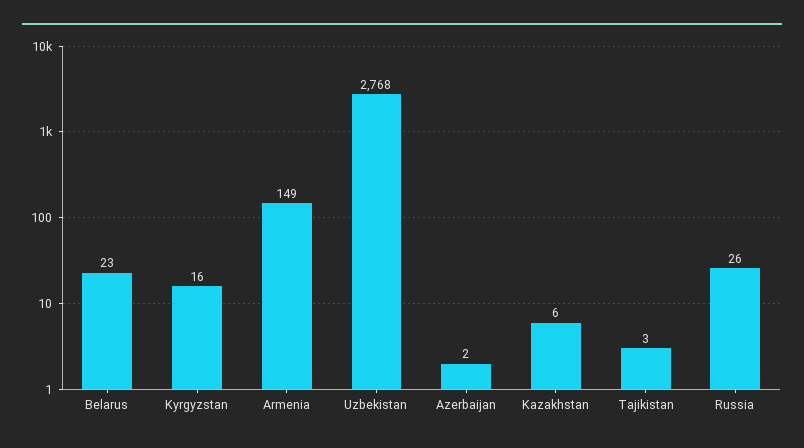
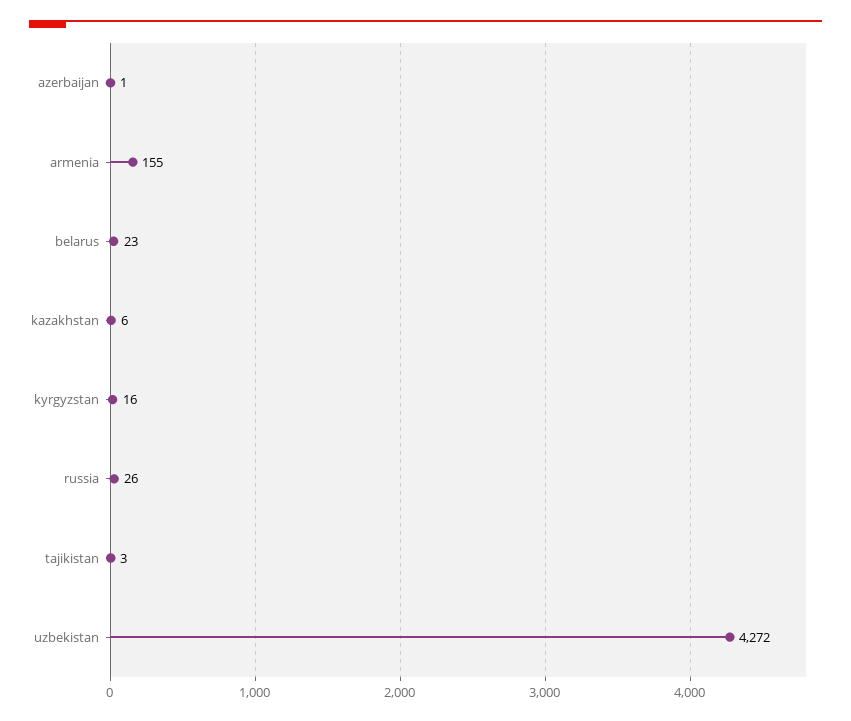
Armenia: 149 -> 155
Uzbekistan: 2768 -> 4272
Azerbaijan: 2 -> 1

